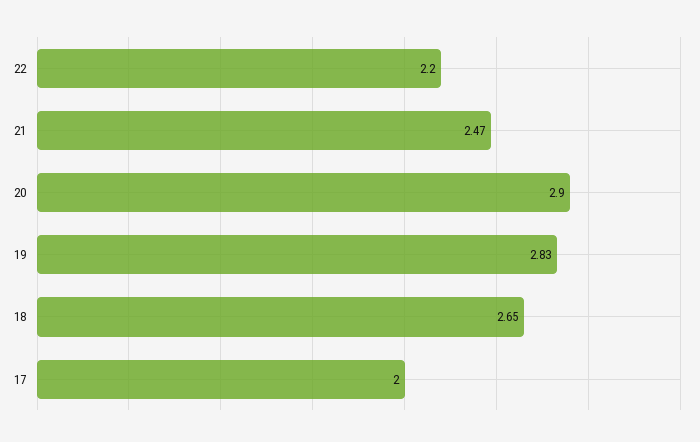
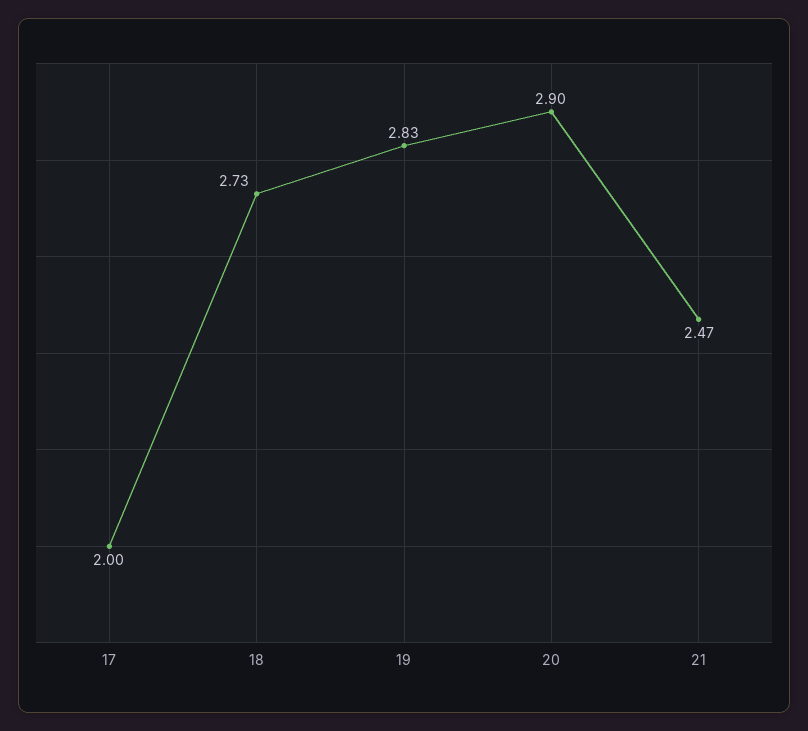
22: 2.2 -> none
18: 2.65 -> 2.73

